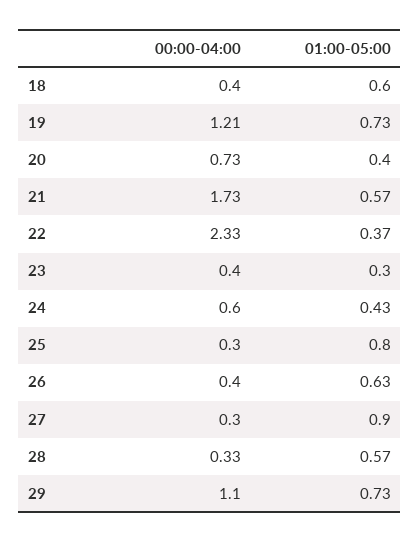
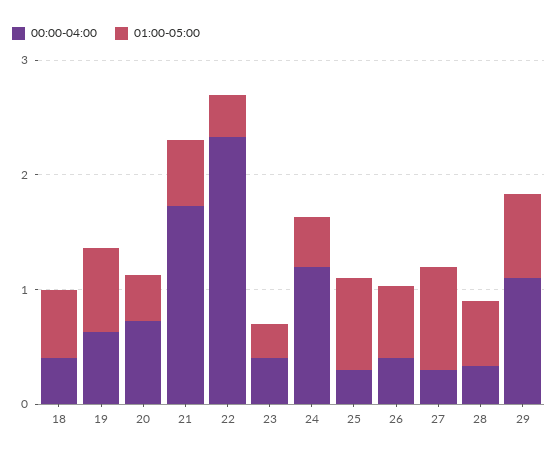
00:00-04:00, 19: 1.21 -> 0.6
00:00-04:00, 24: 0.6 -> 1.2

